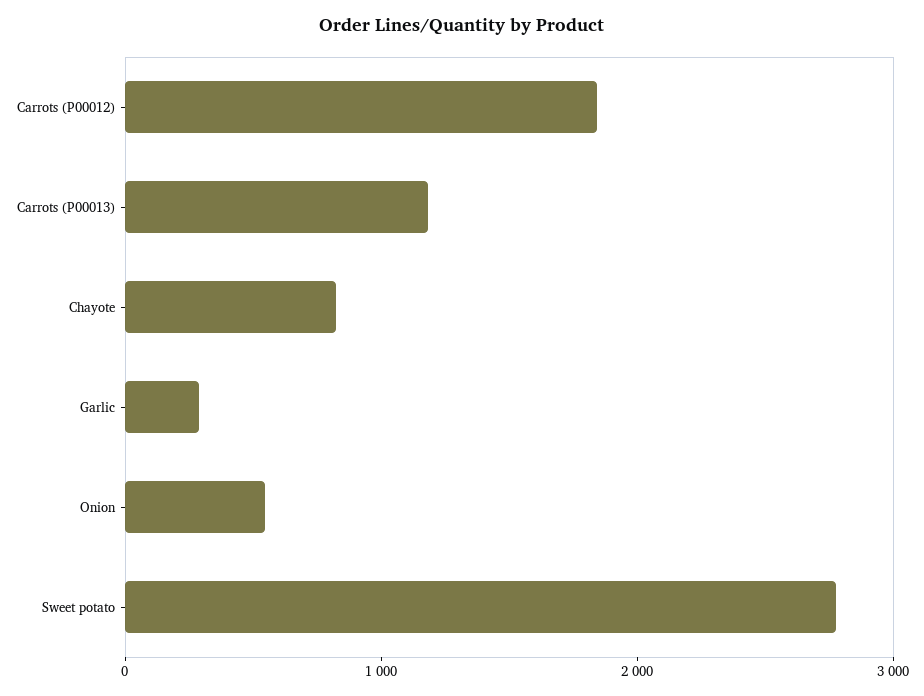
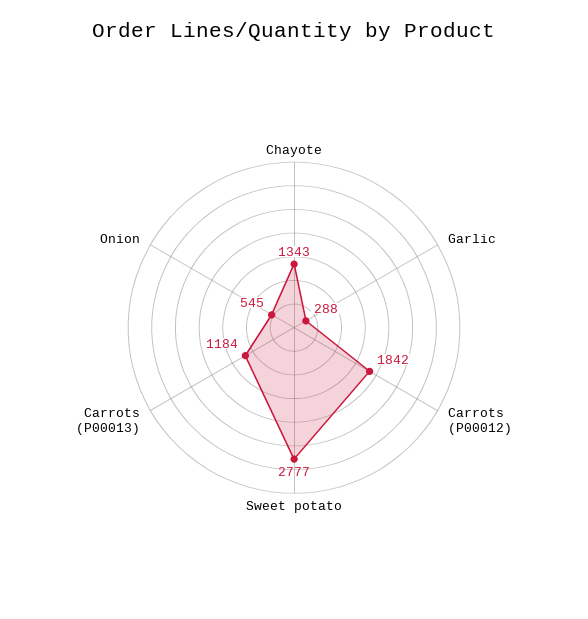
Chayote: 800 -> 1343

